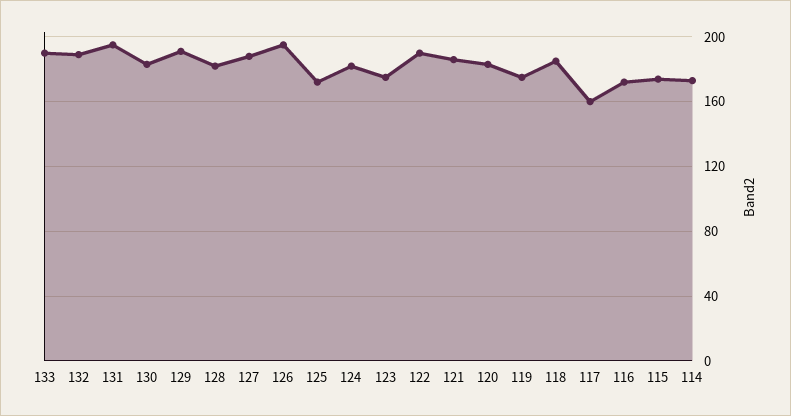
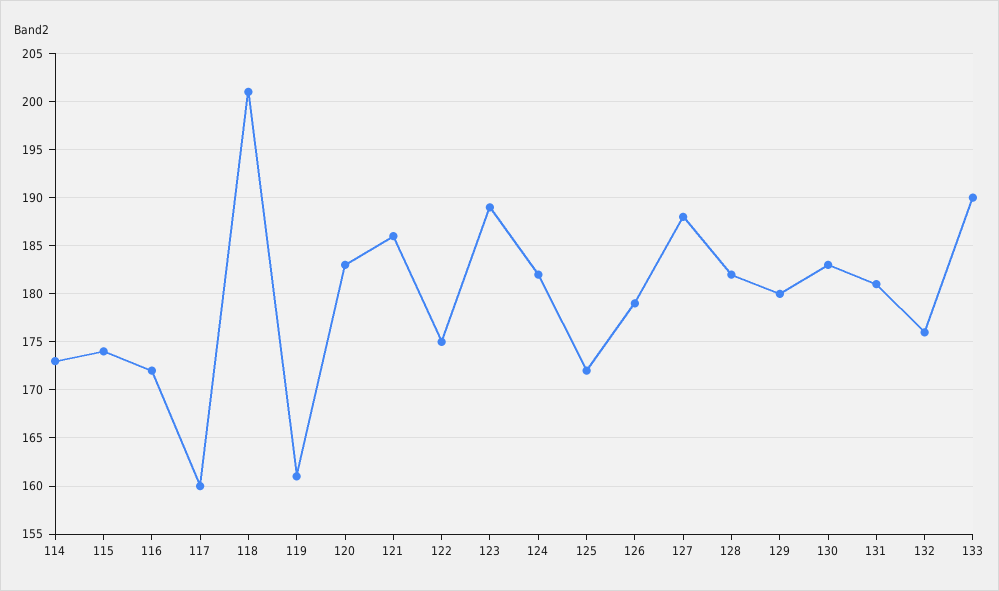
132: 190 -> 176
131: 195 -> 181
129: 190 -> 180
126: 195 -> 179
123: 175 -> 189
122: 190 -> 175
119: 175 -> 161
118: 185 -> 201

